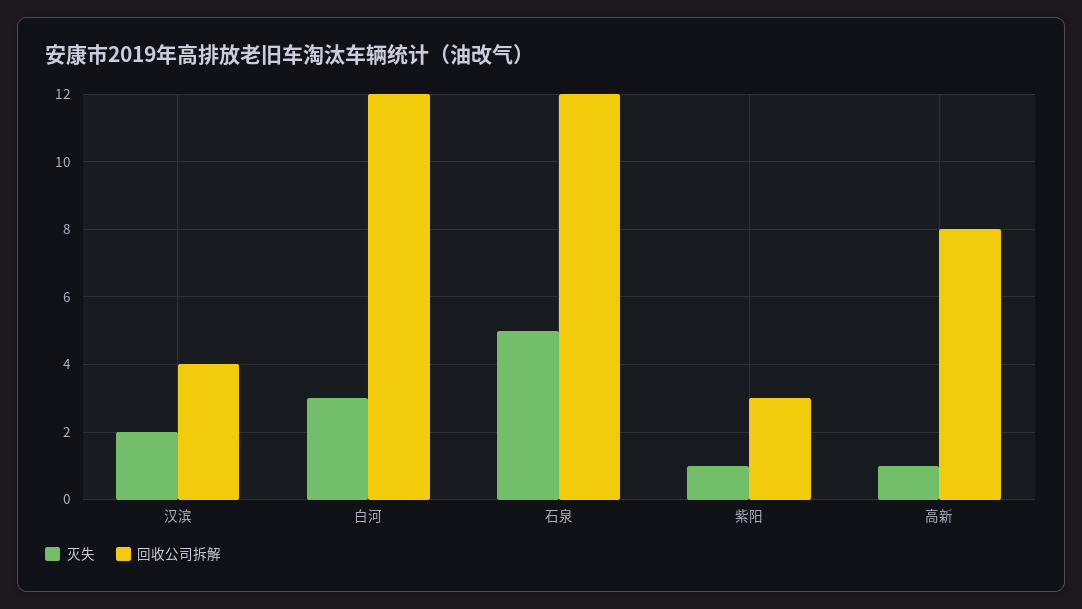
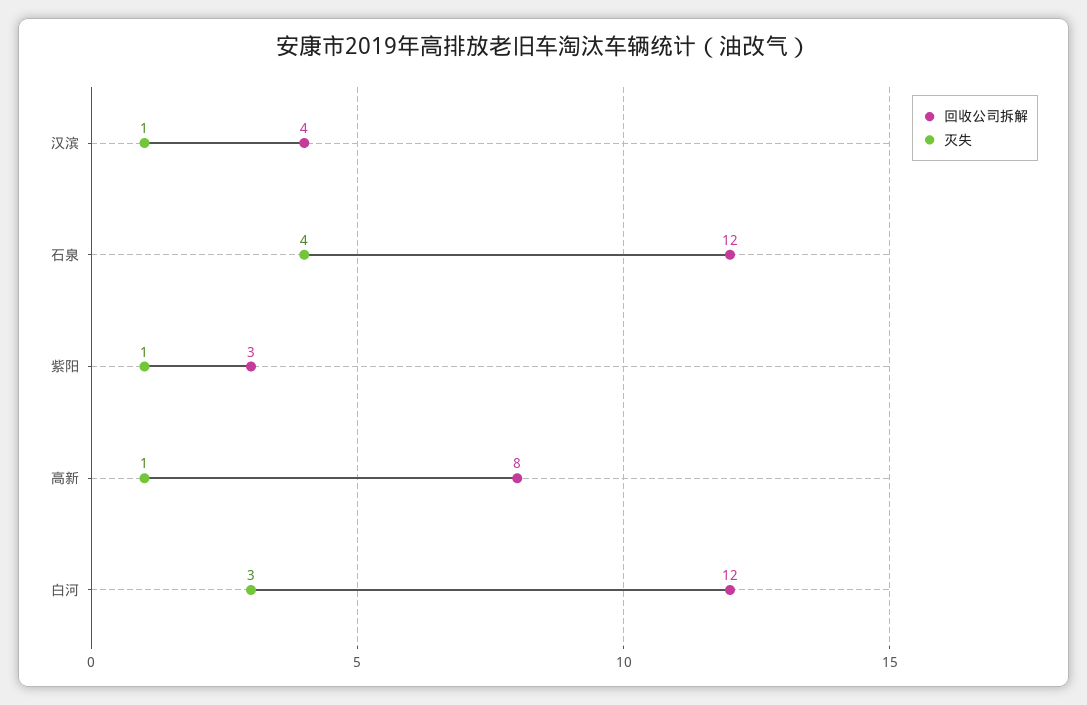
灭失, 汉滨: 2 -> 1
灭失, 石泉: 5 -> 4

